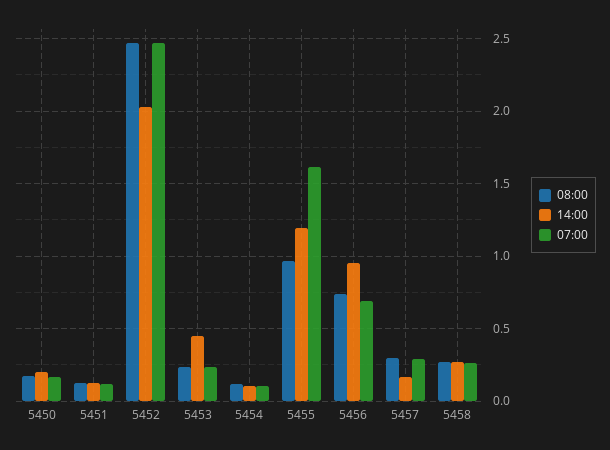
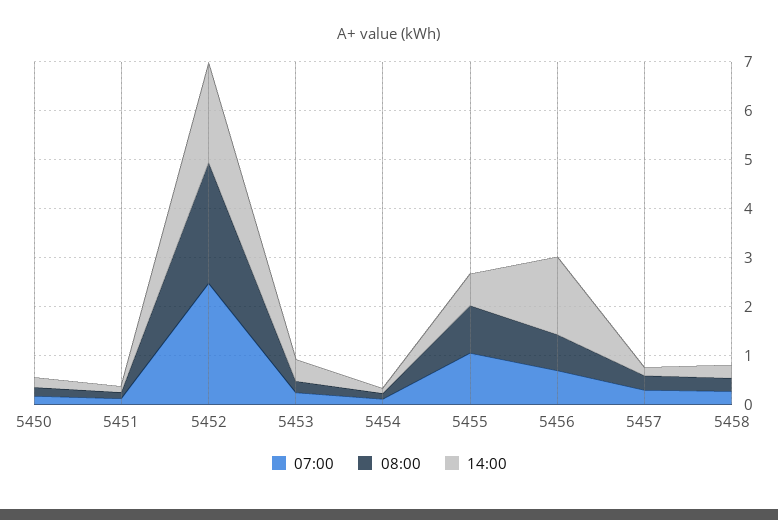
14:00, 5455: 1.2 -> 0.6
07:00, 5455: 1.6 -> 1
14:00, 5456: 0.95 -> 1.6

